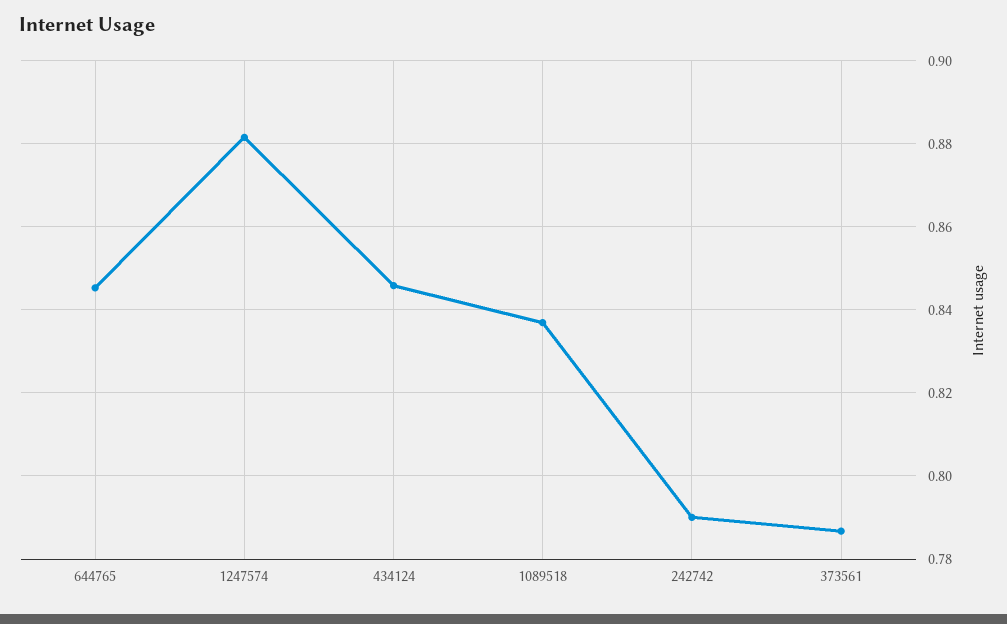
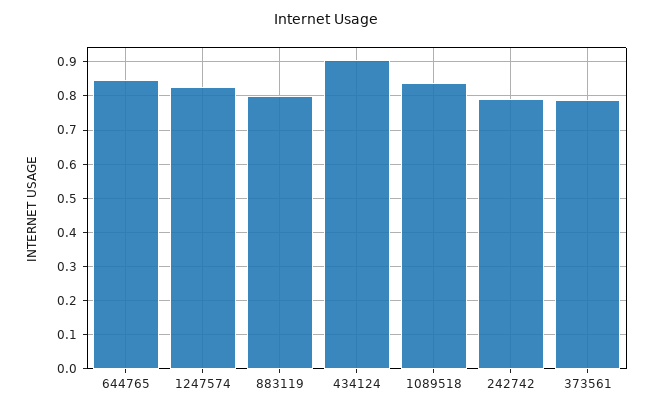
1247574: 0.882 -> 0.82
434124: 0.846 -> 0.9
883119: none -> 0.8

